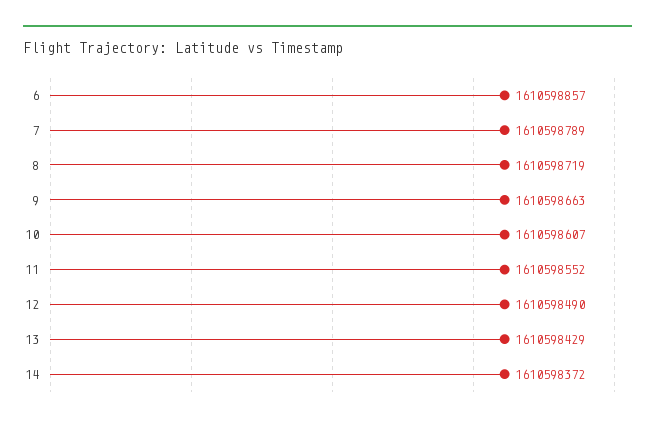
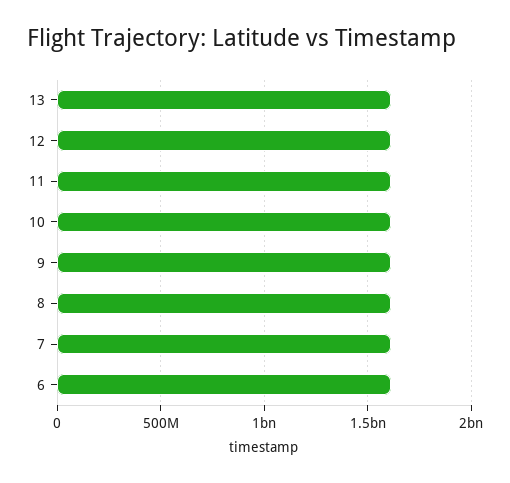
14: 1610598372 -> none

